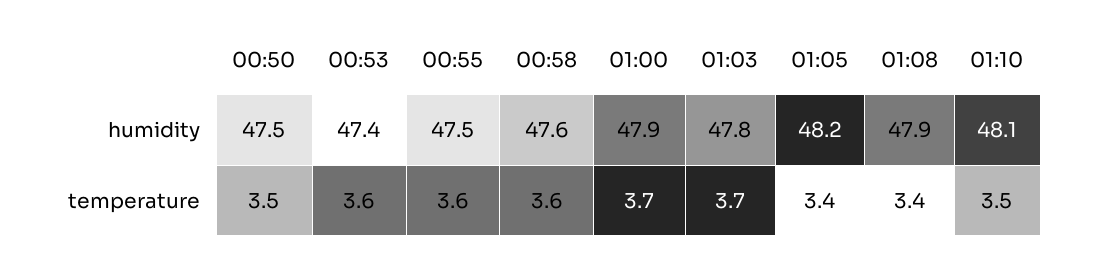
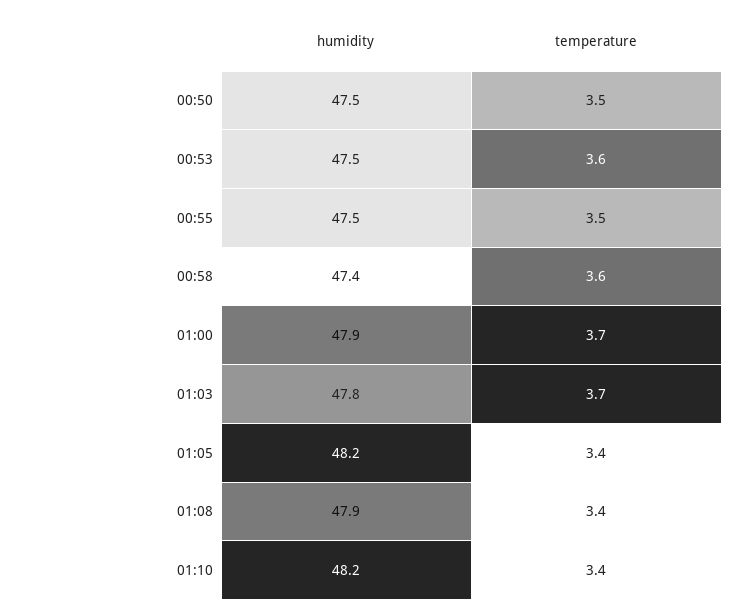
00:53, humidity: 47.4 -> 47.5
00:58, humidity: 47.6 -> 47.4
01:10, humidity: 48.1 -> 48.2
00:55, temperature: 3.6 -> 3.5
01:10, temperature: 3.5 -> 3.4

